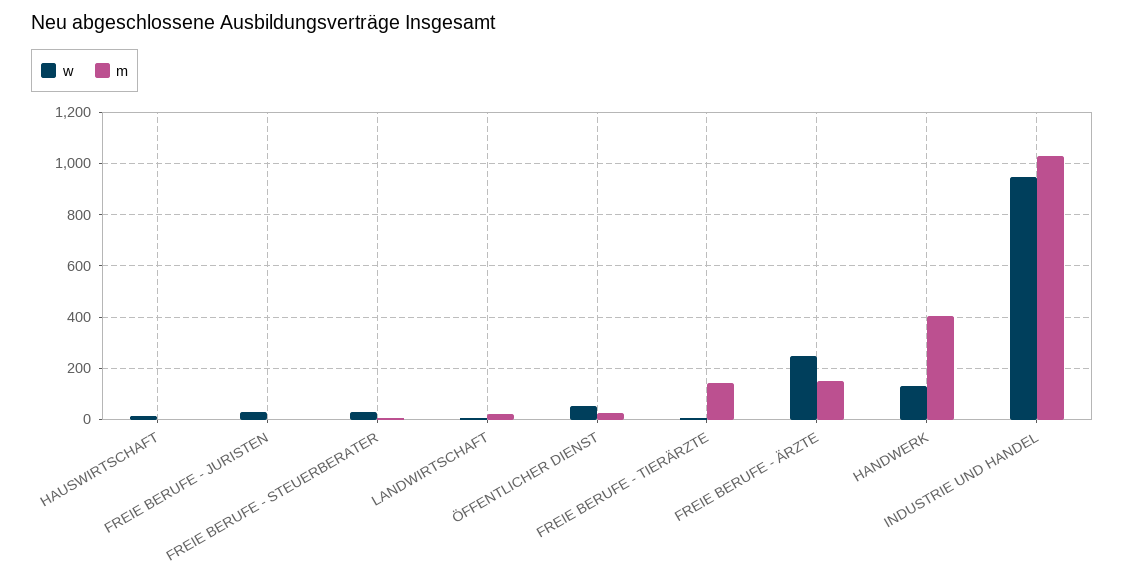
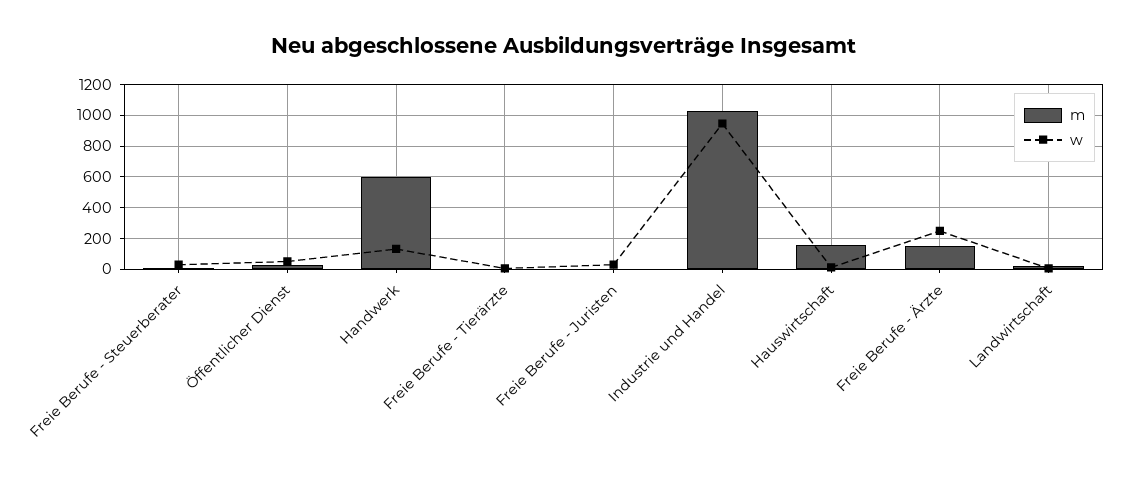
m, HAUSWIRTSCHAFT: 0 -> 150
m, FREIE BERUFE - TIERÄRZTE: 150 -> 0
m, HANDWERK: 400 -> 600

